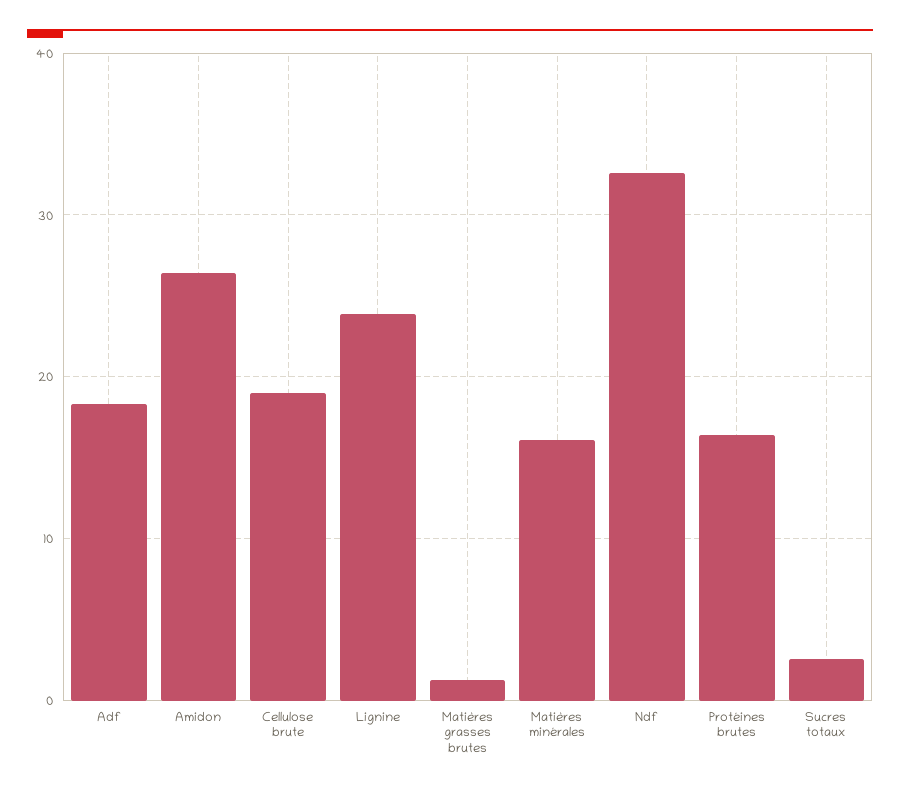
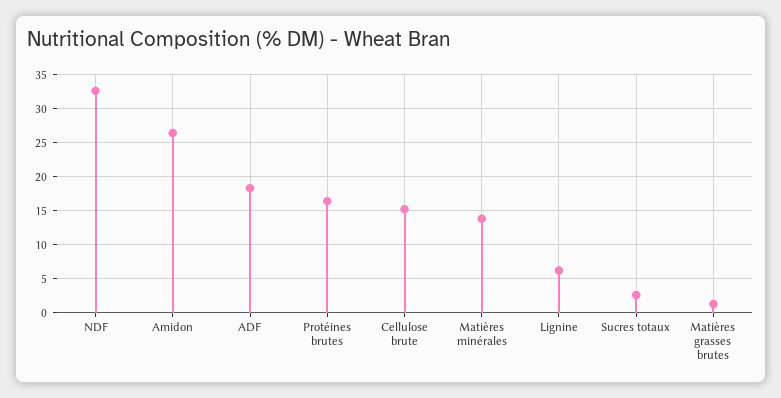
Cellulose brute: 19 -> 15
Lignine: 24 -> 6
Matières minérales: 16 -> 14

